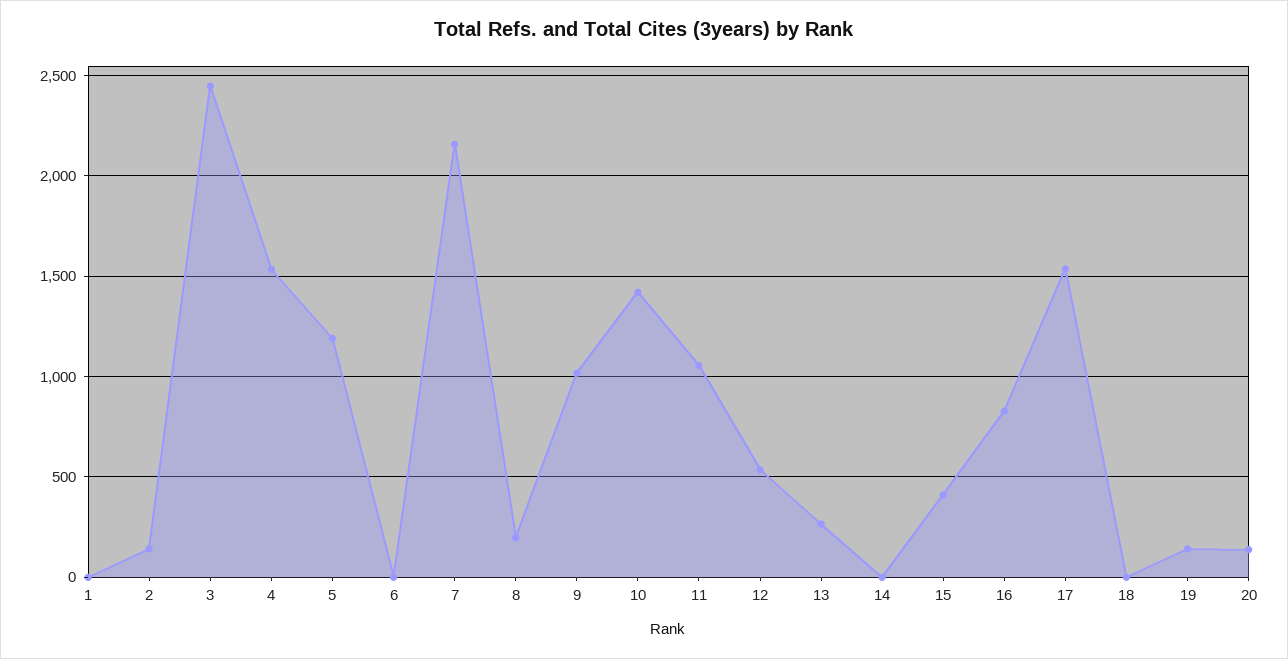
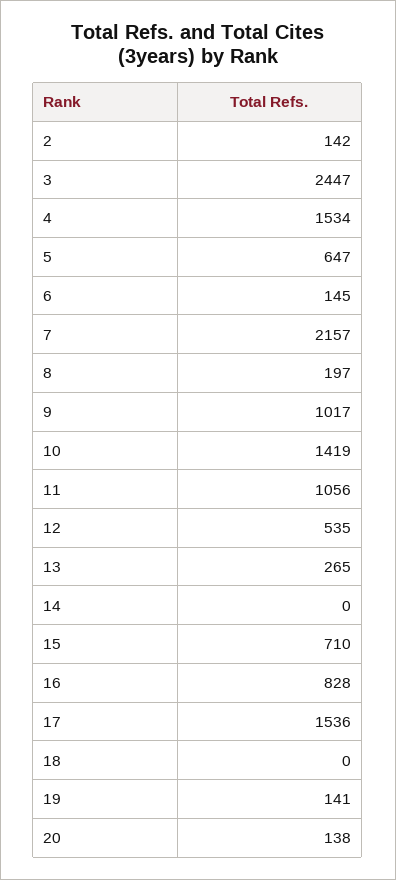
1: 0 -> none
5: 1200 -> 647
6: 0 -> 145
15: 400 -> 710

